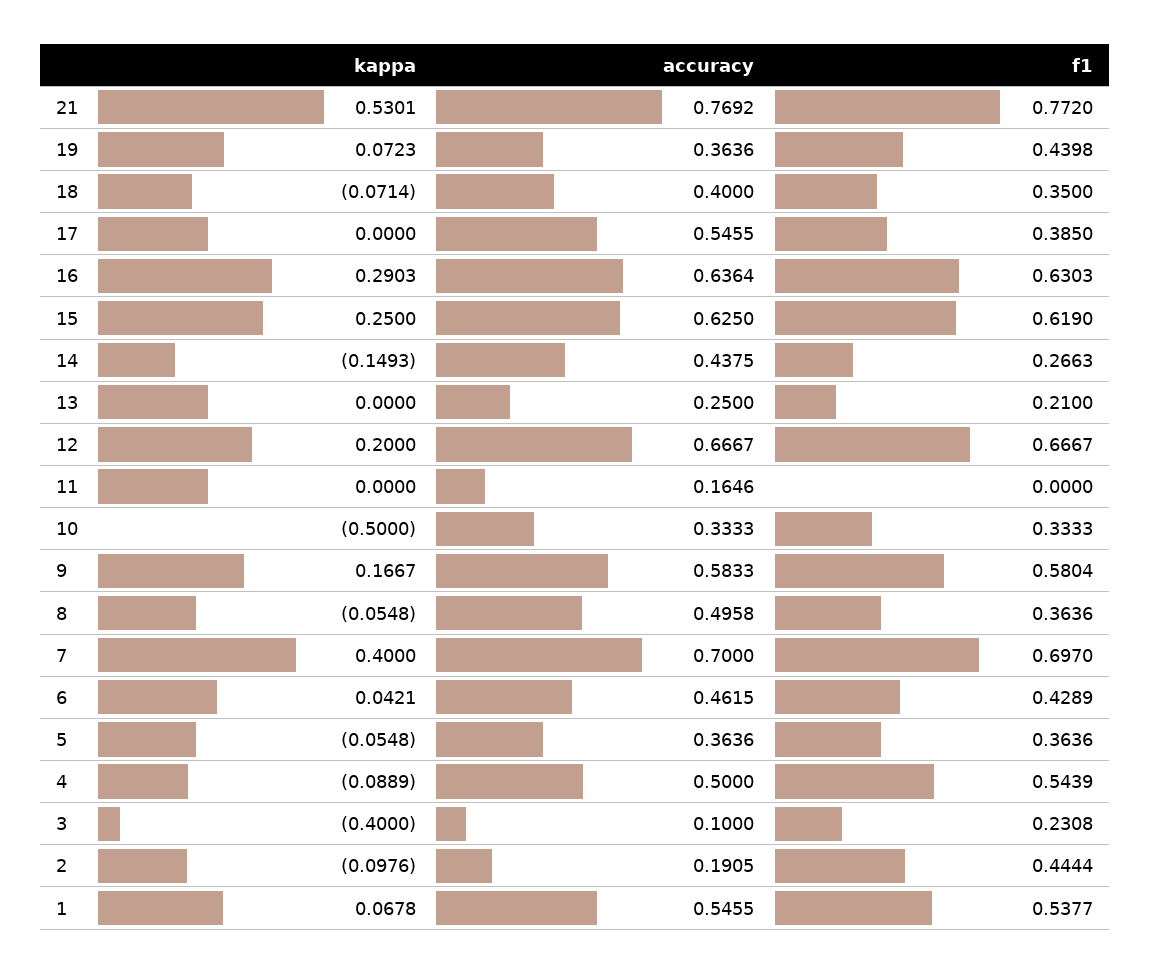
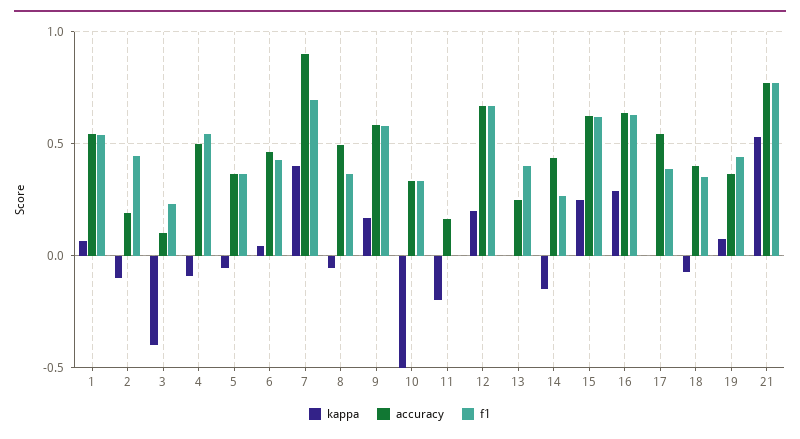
f1, 13: 0.21 -> 0.4
kappa, 11: 0 -> -0.2
accuracy, 7: 0.7 -> 0.9

